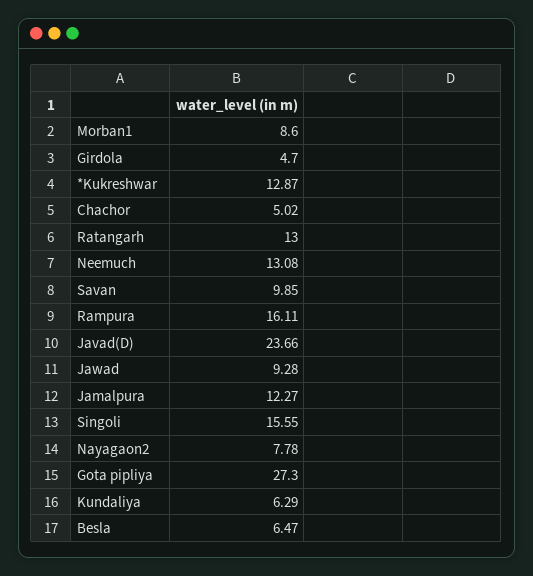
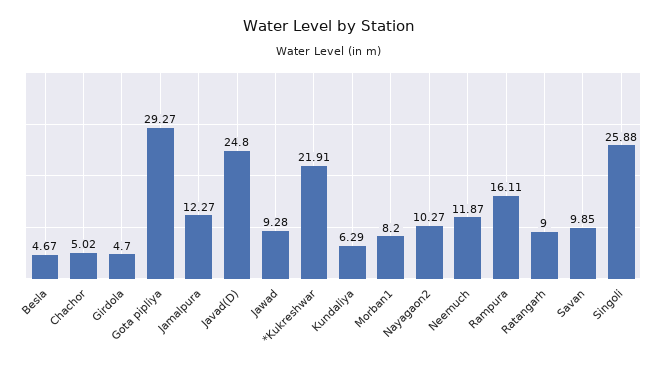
Morban1: 8.6 -> 8.2
*Kukreshwar: 12.87 -> 21.91
Ratangarh: 13 -> 9
Neemuch: 13.08 -> 11.87
Javad(D): 23.66 -> 24.8
Singoli: 15.55 -> 25.88
Nayagaon2: 7.78 -> 10.27
Gota pipliya: 27.3 -> 29.27
Besla: 6.47 -> 4.67

